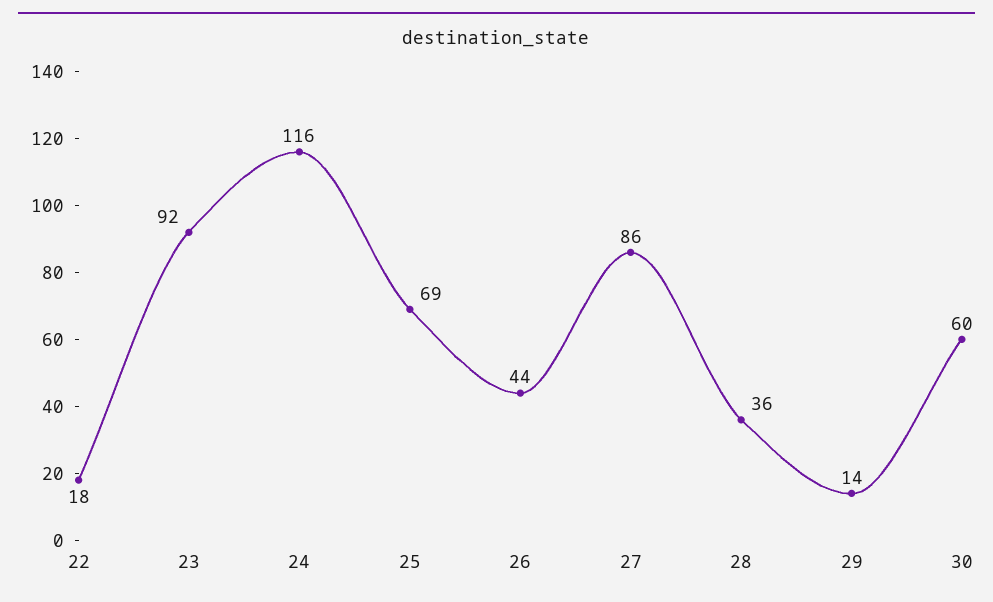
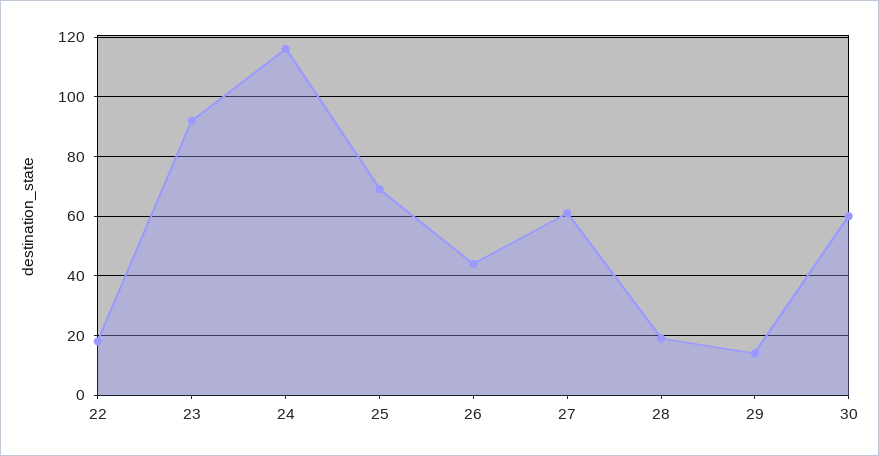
27: 86 -> 60
28: 36 -> 20

